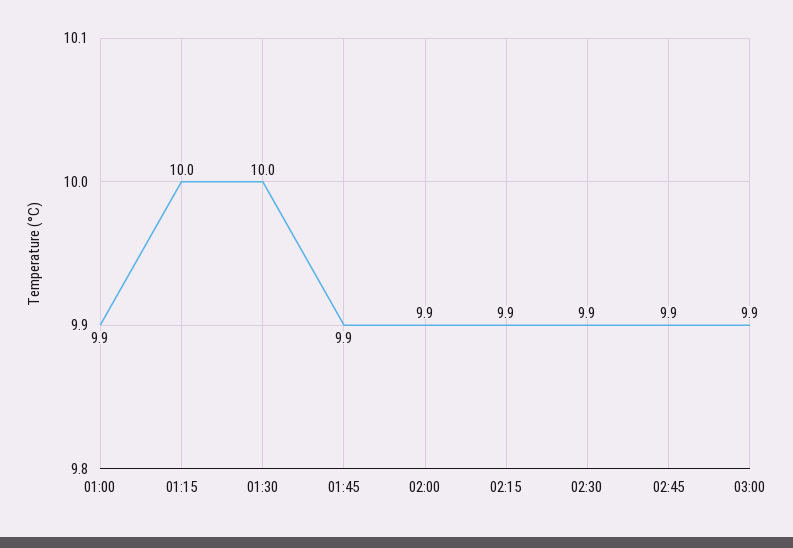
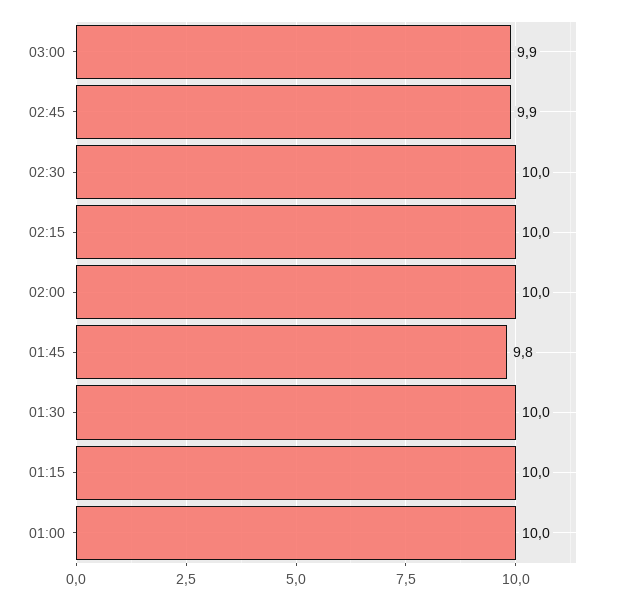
01:00: 9.9 -> 10
01:45: 9.9 -> 9.8
02:00: 9.9 -> 10
02:15: 9.9 -> 10
02:30: 9.9 -> 10

